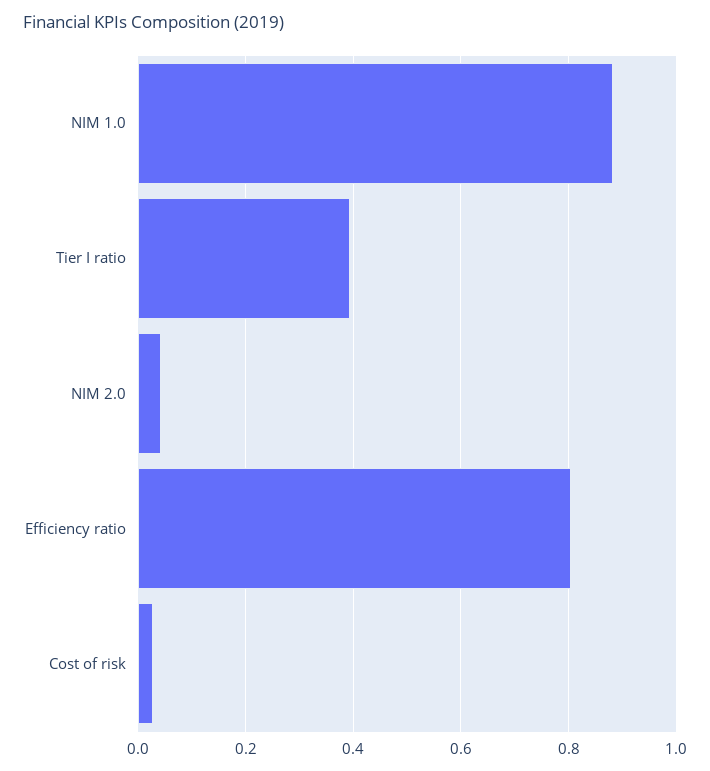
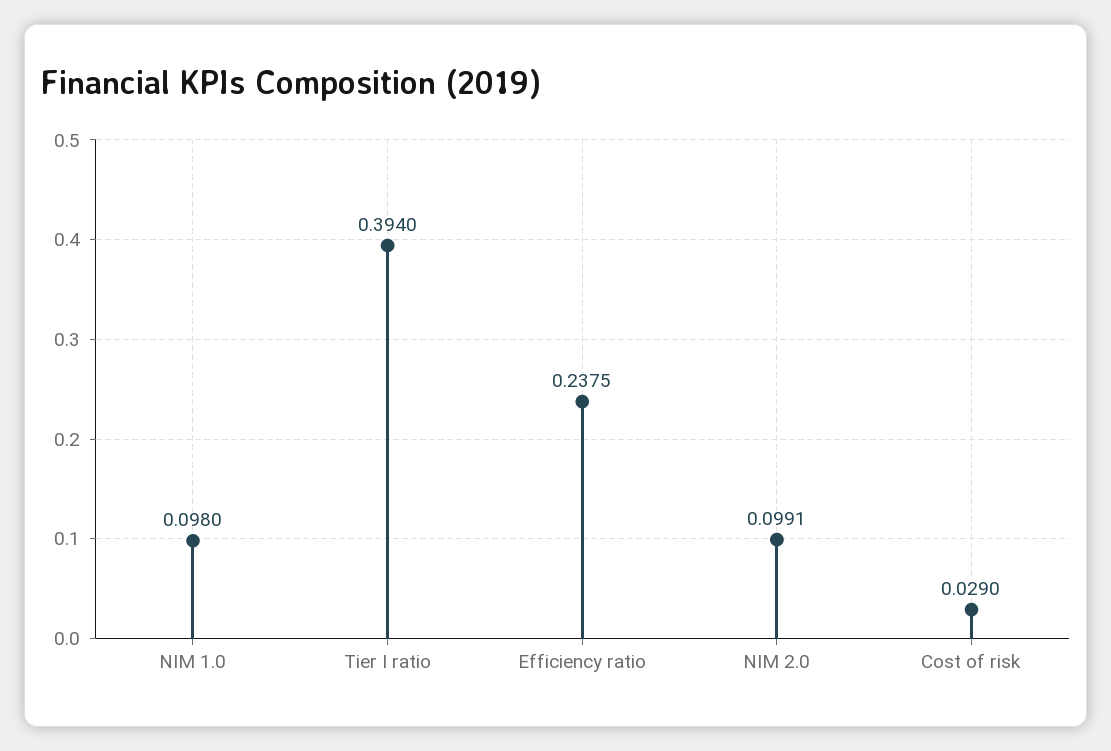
NIM 1.0: 0.88 -> 0.098
NIM 2.0: 0.04 -> 0.0991
Efficiency ratio: 0.8 -> 0.2375

